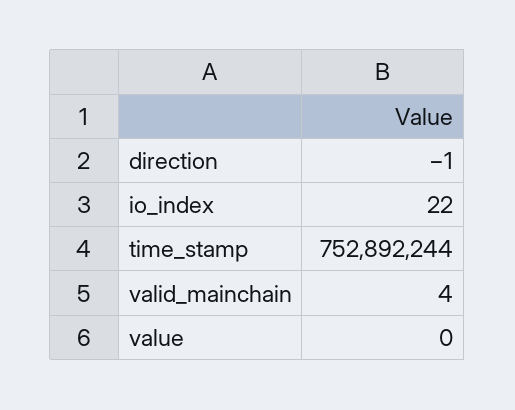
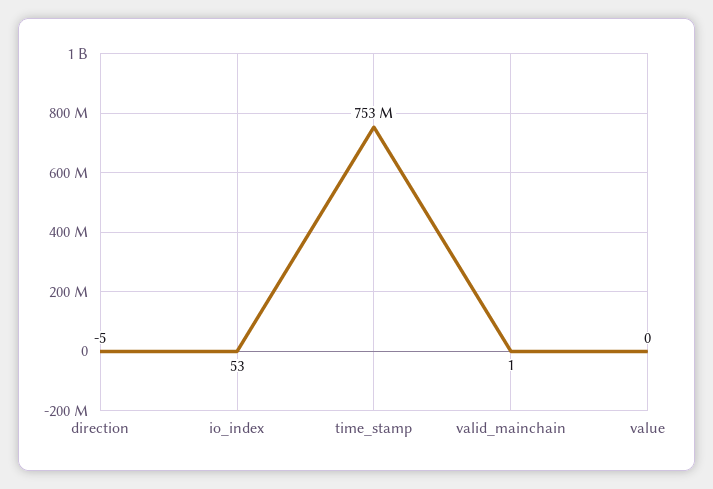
direction: -1 -> -5
io_index: 22 -> 53
valid_mainchain: 4 -> 1

